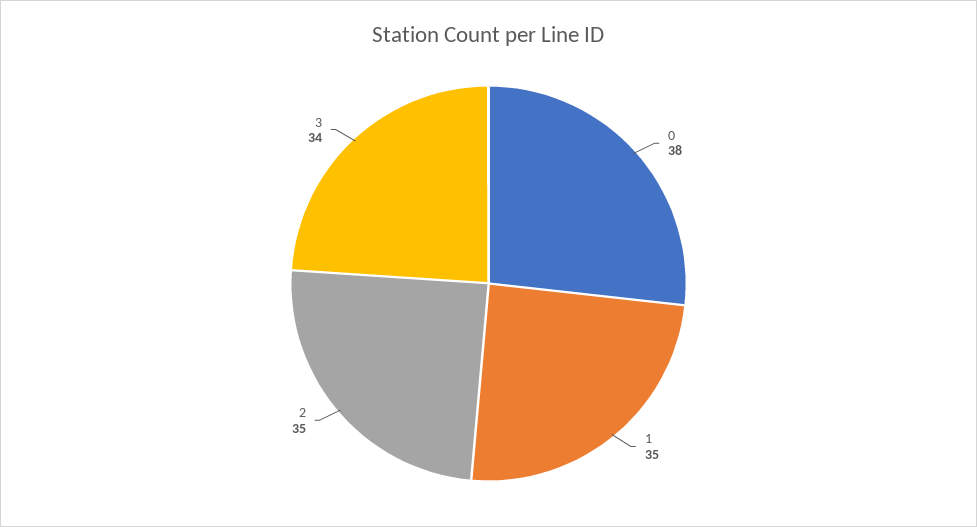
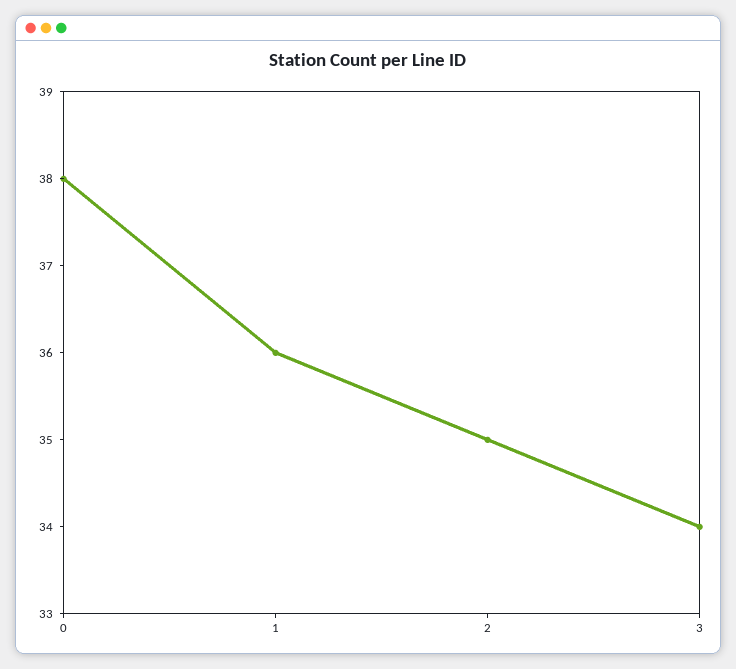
1: 35 -> 36

